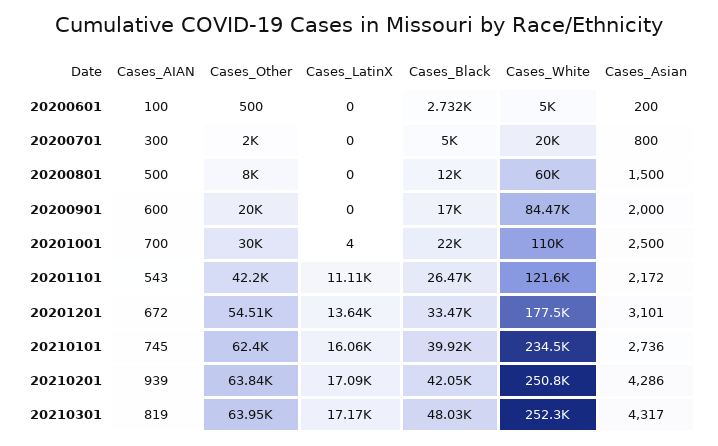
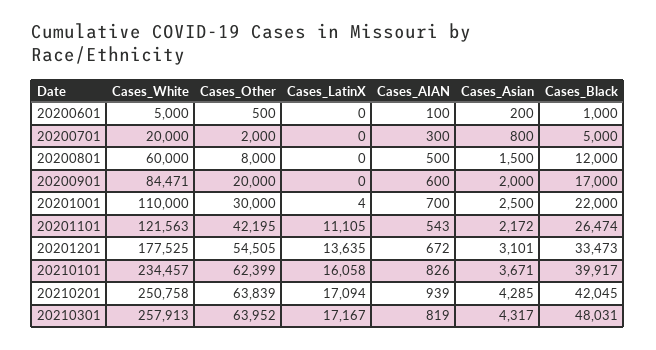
Cases_Black, 20200601: 2732 -> 1000
Cases_AIAN, 20210101: 745 -> 826
Cases_Asian, 20210101: 2736 -> 3671
Cases_Asian, 20210201: 4286 -> 4285
Cases_White, 20210301: 252300 -> 257913

